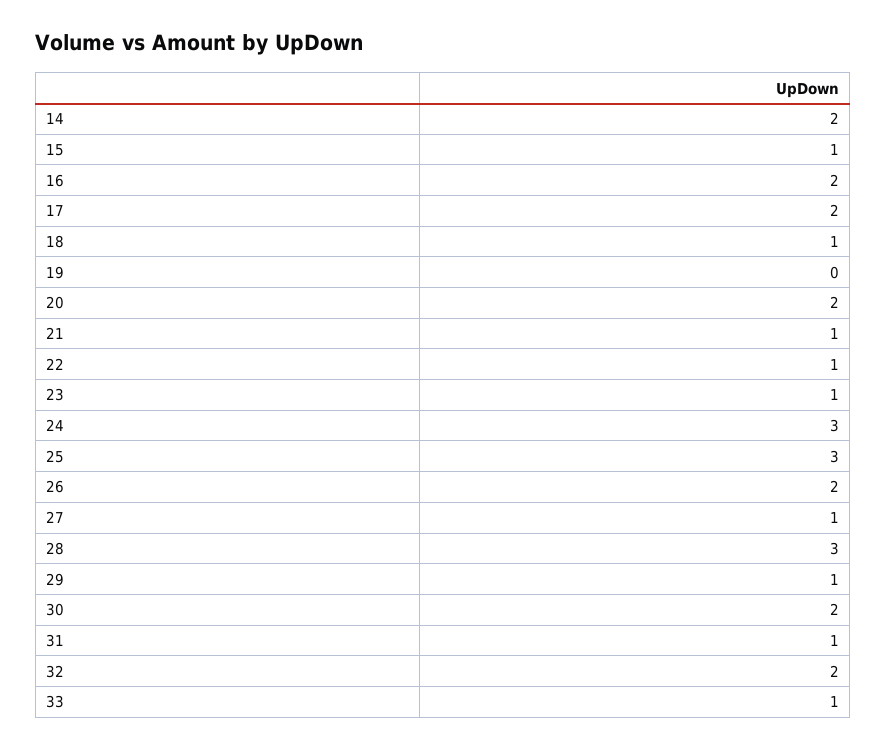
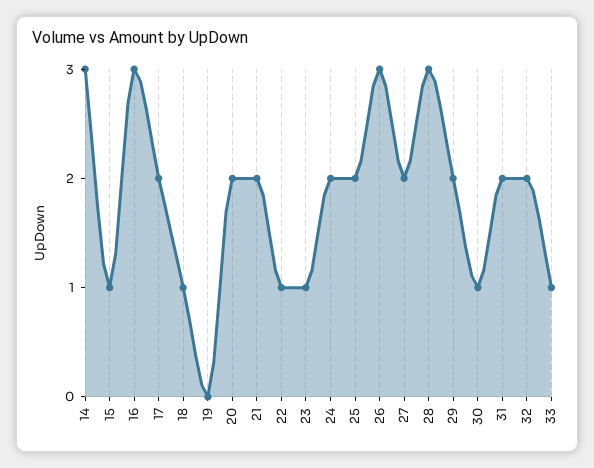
14: 2 -> 3
16: 2 -> 3
21: 1 -> 2
24: 3 -> 2
25: 3 -> 2
26: 2 -> 3
27: 1 -> 2
29: 1 -> 2
30: 2 -> 1
31: 1 -> 2

